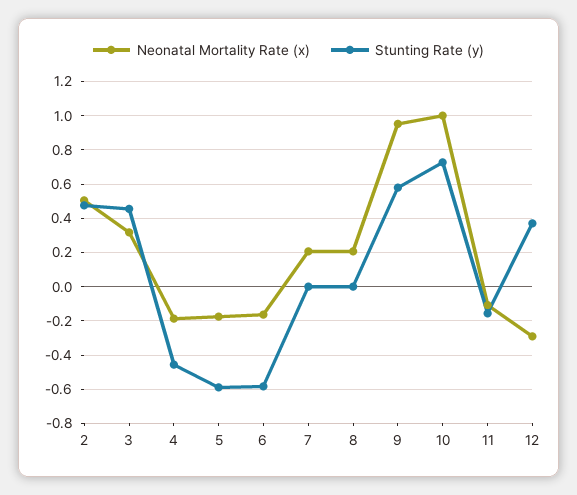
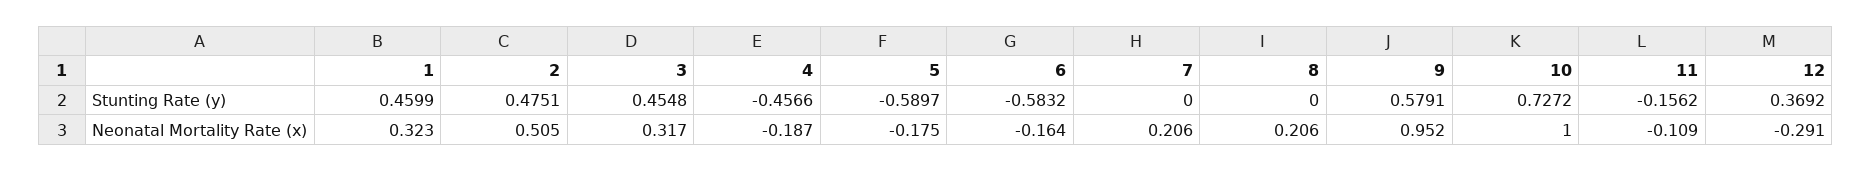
Stunting Rate (y), 1: none -> 0.4599
Neonatal Mortality Rate (x), 1: none -> 0.323

